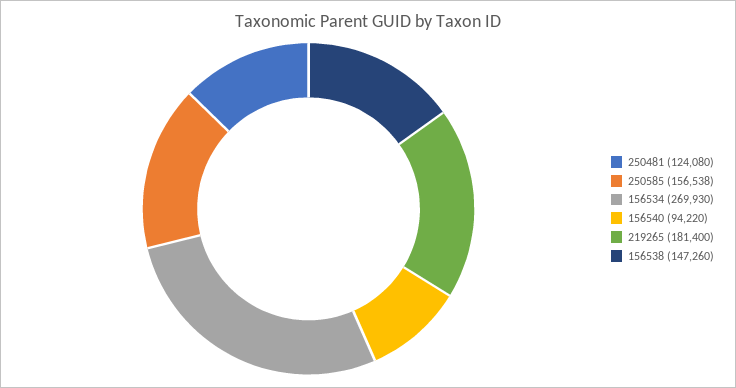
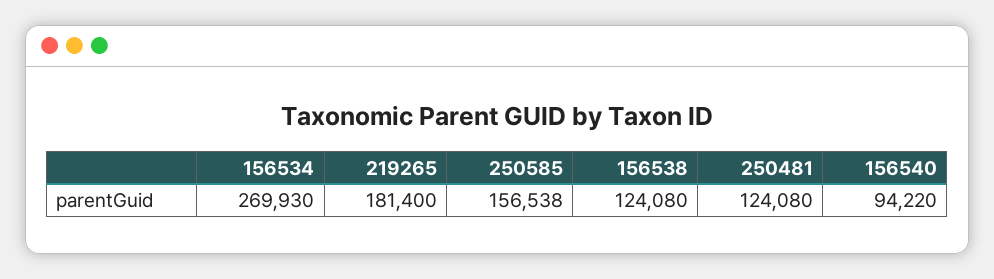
156538: 147260 -> 124080

